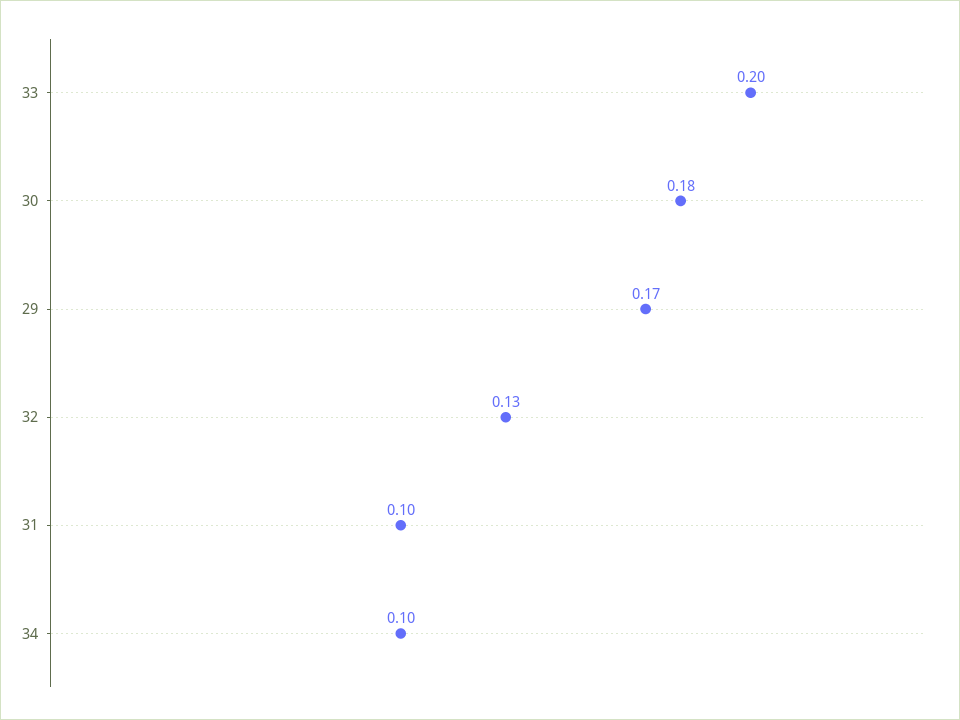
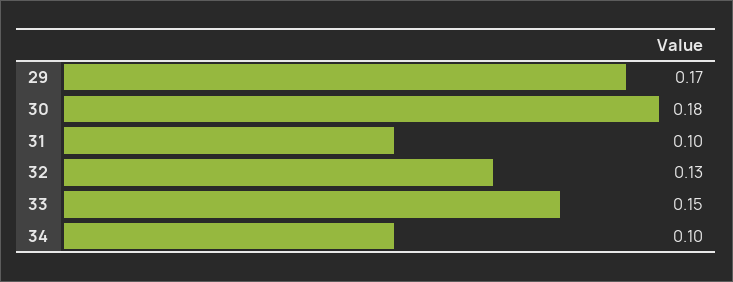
33: 0.2 -> 0.15

